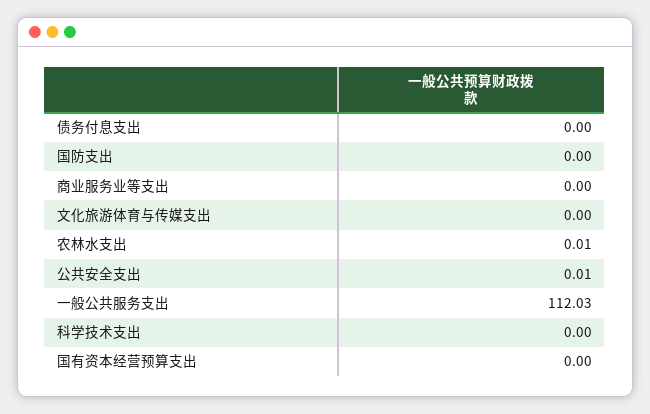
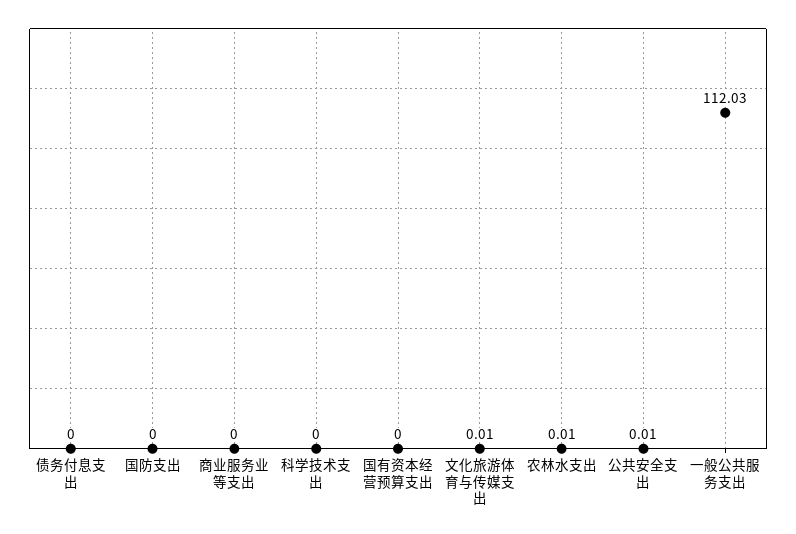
文化旅游体育与传媒支出: 0 -> 0.01

